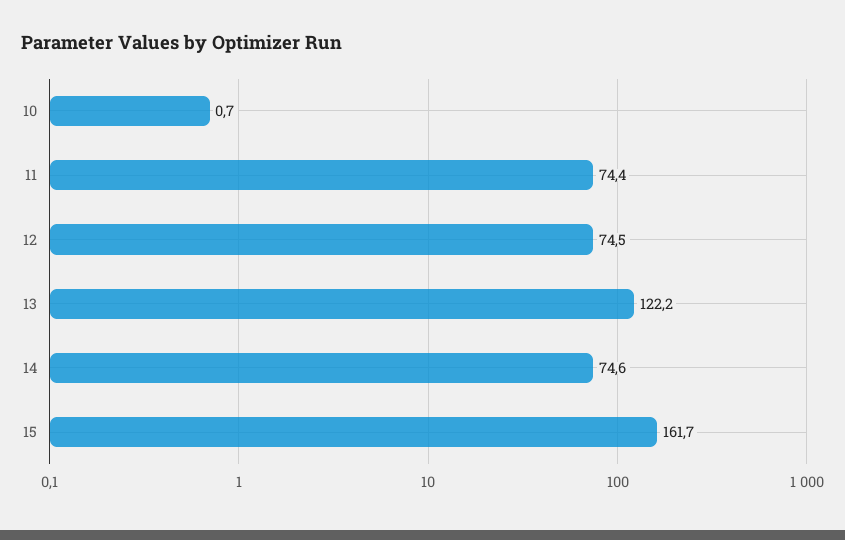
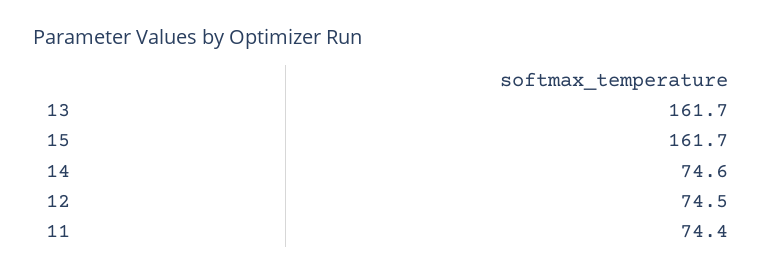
10: 0.7 -> none
13: 122.2 -> 161.7

